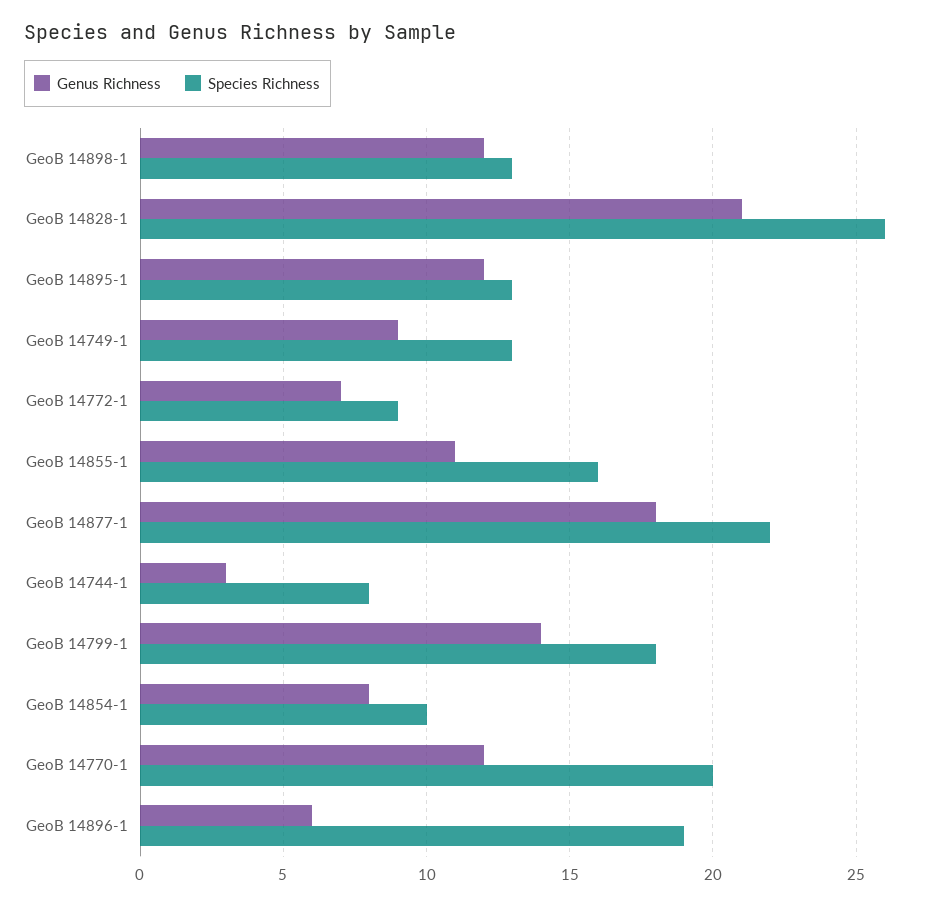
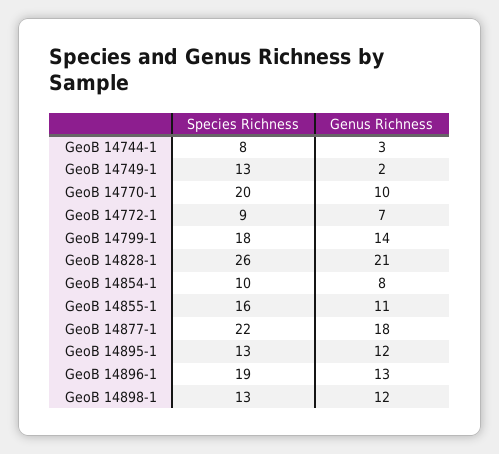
Genus Richness, GeoB 14749-1: 9 -> 2
Genus Richness, GeoB 14770-1: 12 -> 10
Genus Richness, GeoB 14896-1: 6 -> 13

